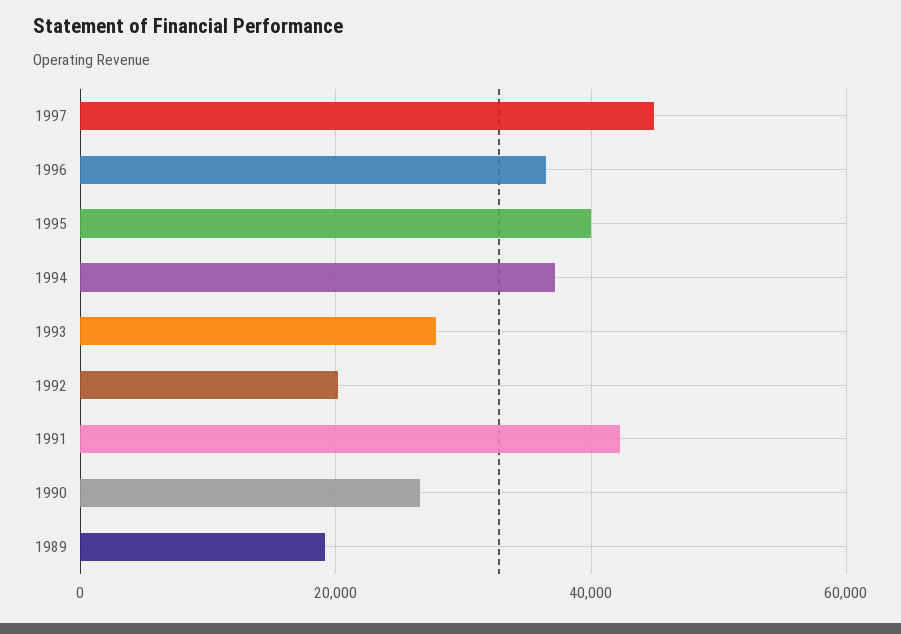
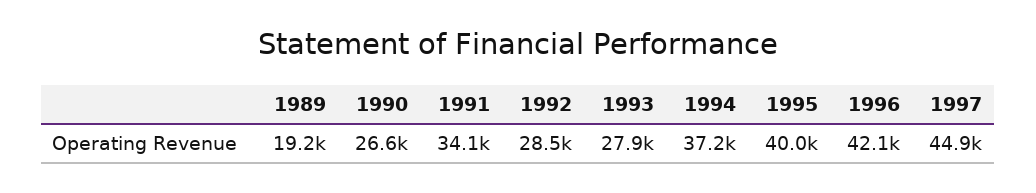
1996: 36000 -> 42100
1992: 20000 -> 28500
1991: 42000 -> 34100

